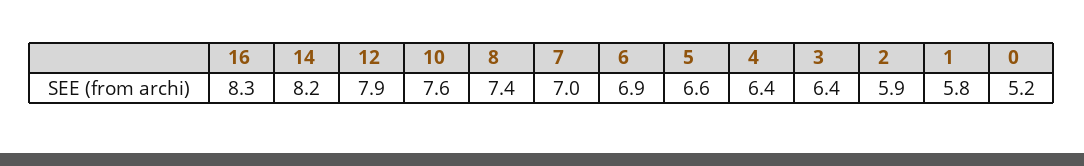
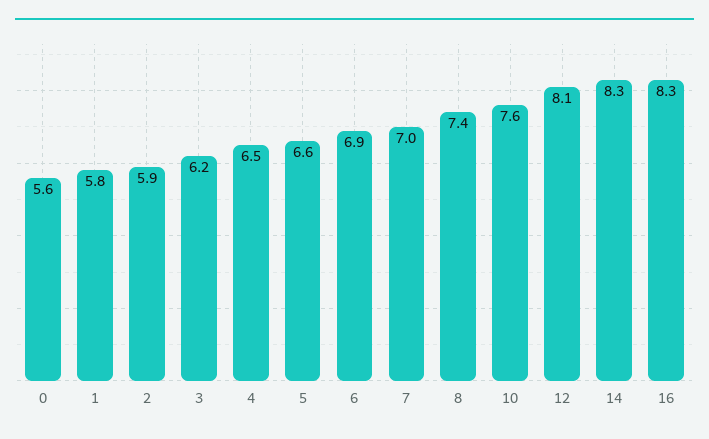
14: 8.2 -> 8.3
12: 7.9 -> 8.1
4: 6.4 -> 6.5
3: 6.4 -> 6.2
0: 5.2 -> 5.6

